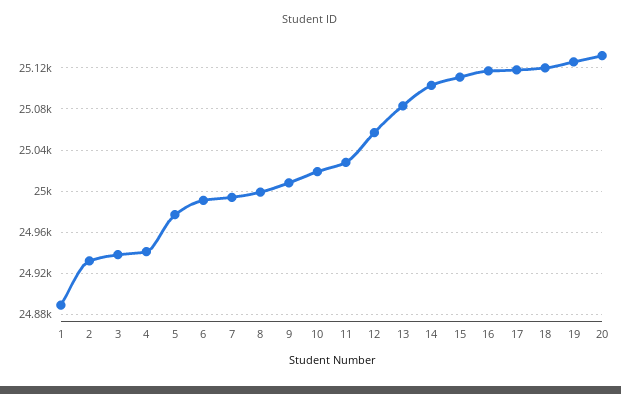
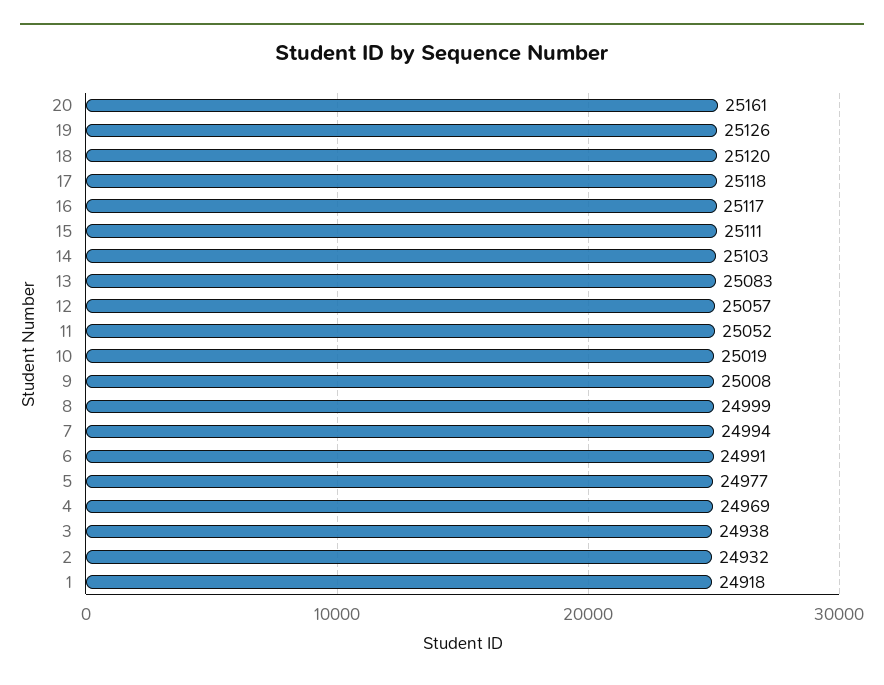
1: 24890 -> 24918
4: 24940 -> 24969
11: 25030 -> 25052
20: 25130 -> 25161

